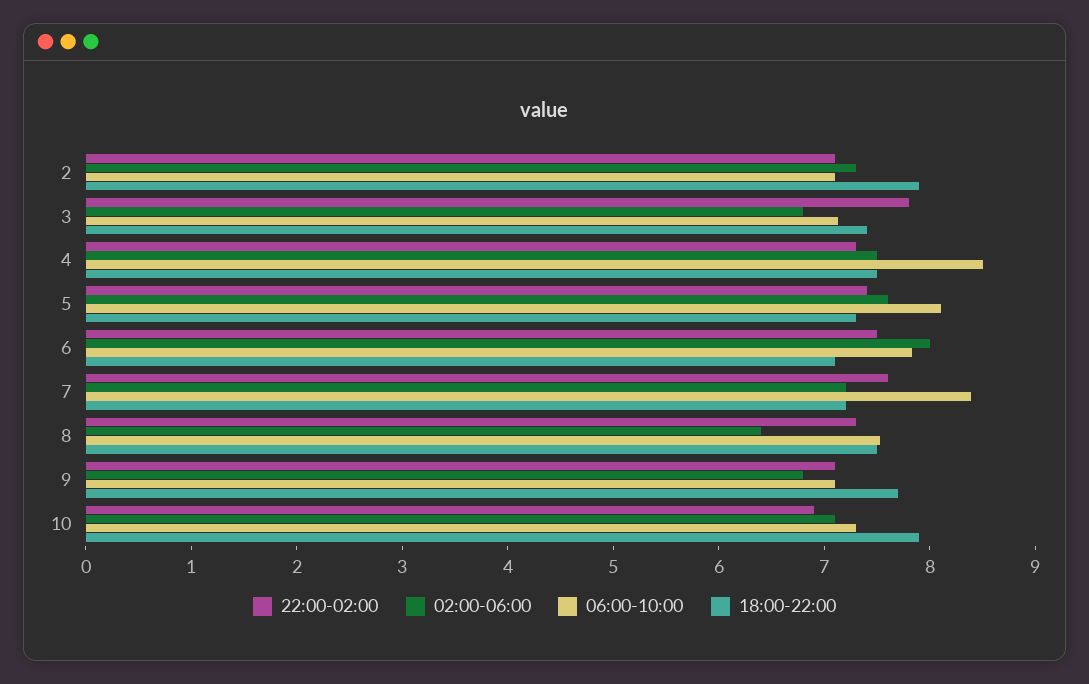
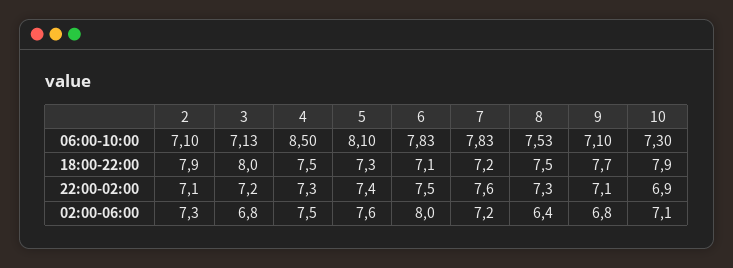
22:00-02:00, 3: 7.8 -> 7.2
18:00-22:00, 3: 7.4 -> 8
06:00-10:00, 7: 8.4 -> 7.83

